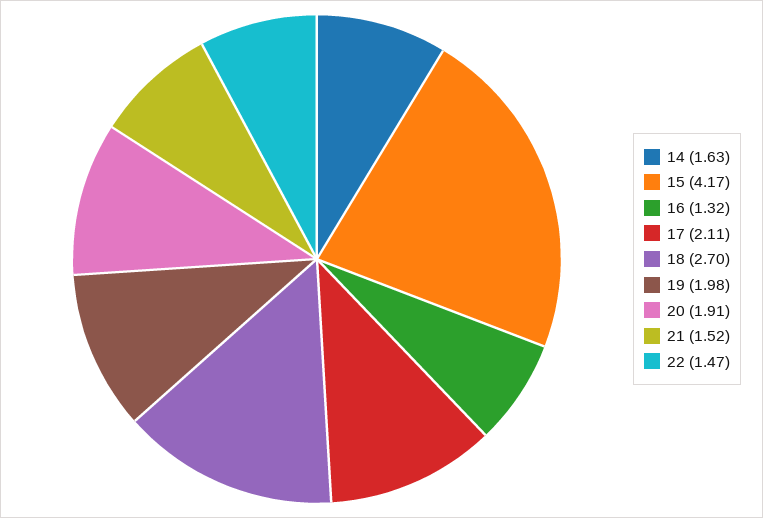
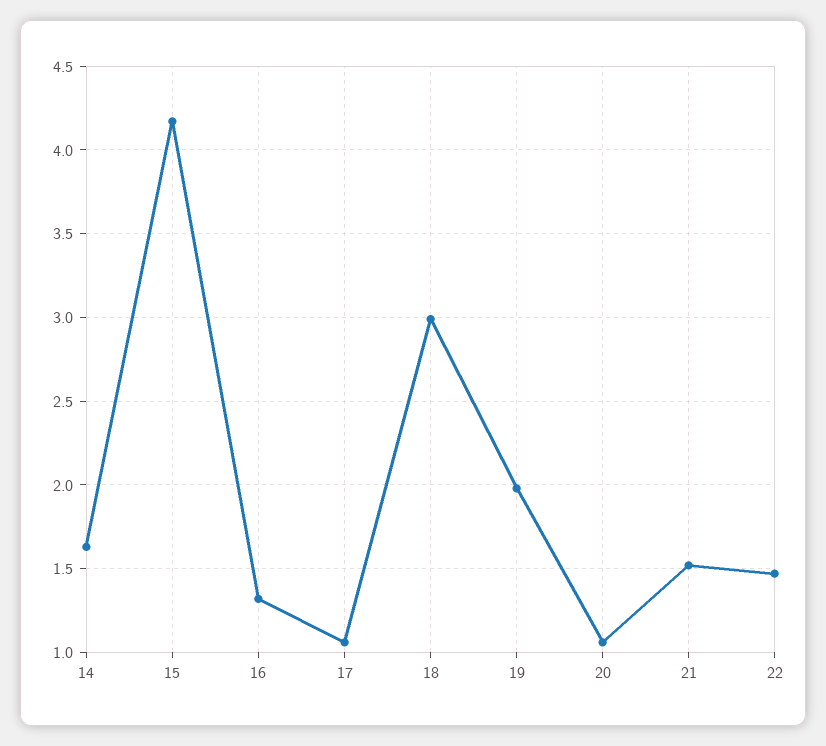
17: 2.11 -> 1.05
18: 2.7 -> 3
20: 1.91 -> 1.05

